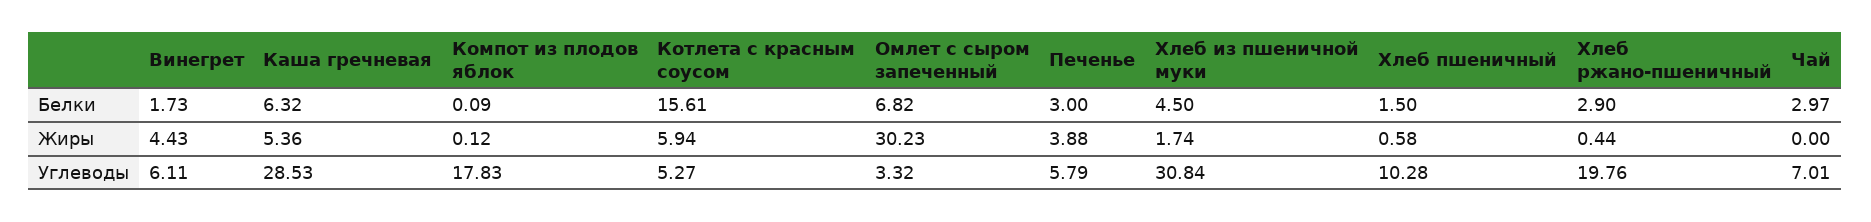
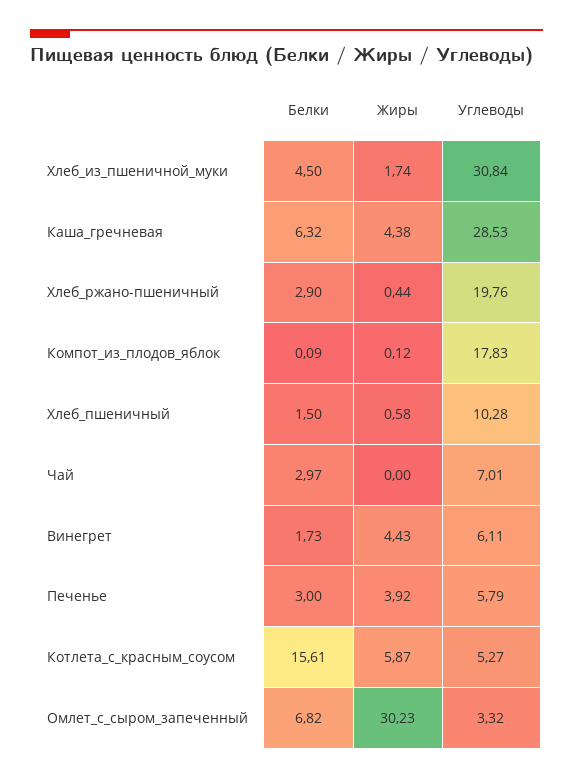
Каша гречневая, Жиры: 5.36 -> 4.38
Котлета с красным соусом, Жиры: 5.94 -> 5.87
Печенье, Жиры: 3.88 -> 3.92

